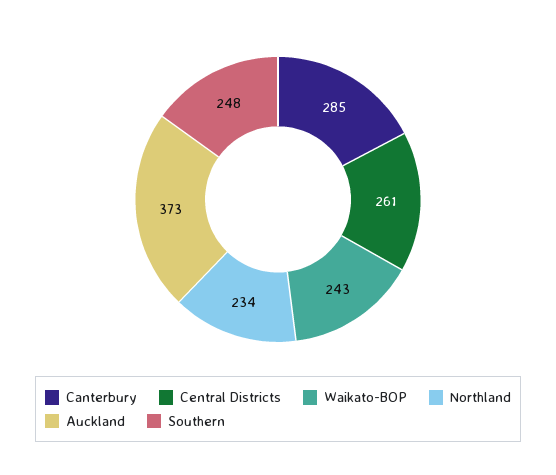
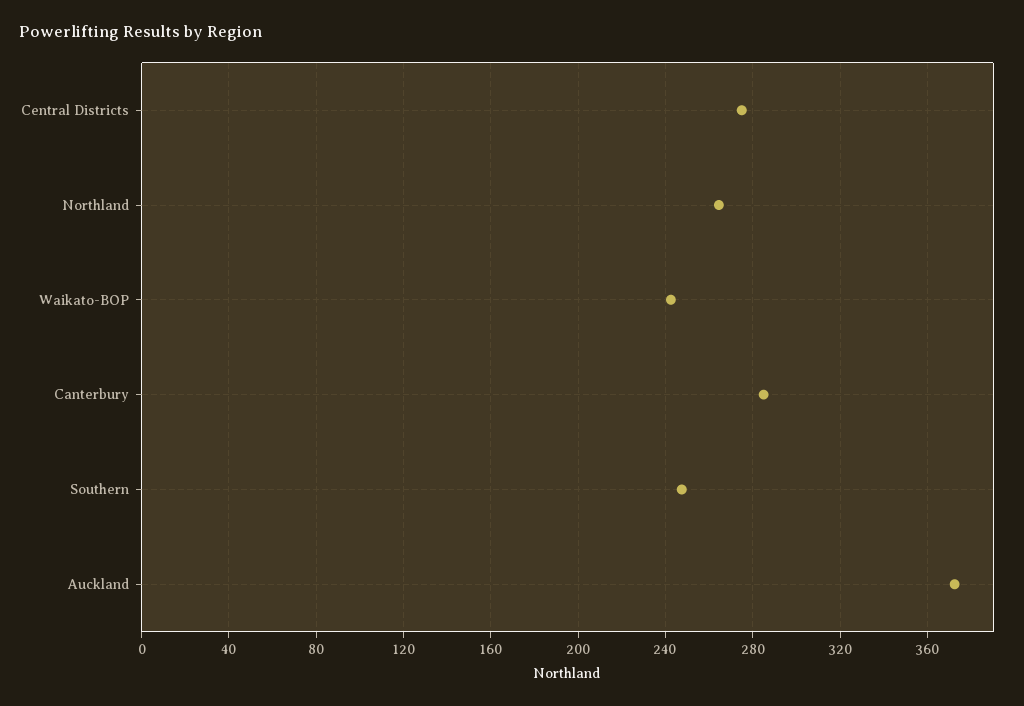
Central Districts: 261 -> 275
Northland: 234 -> 265

